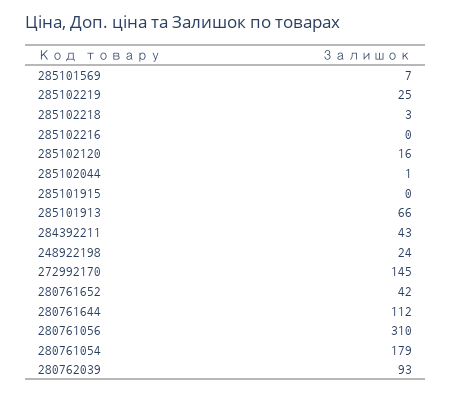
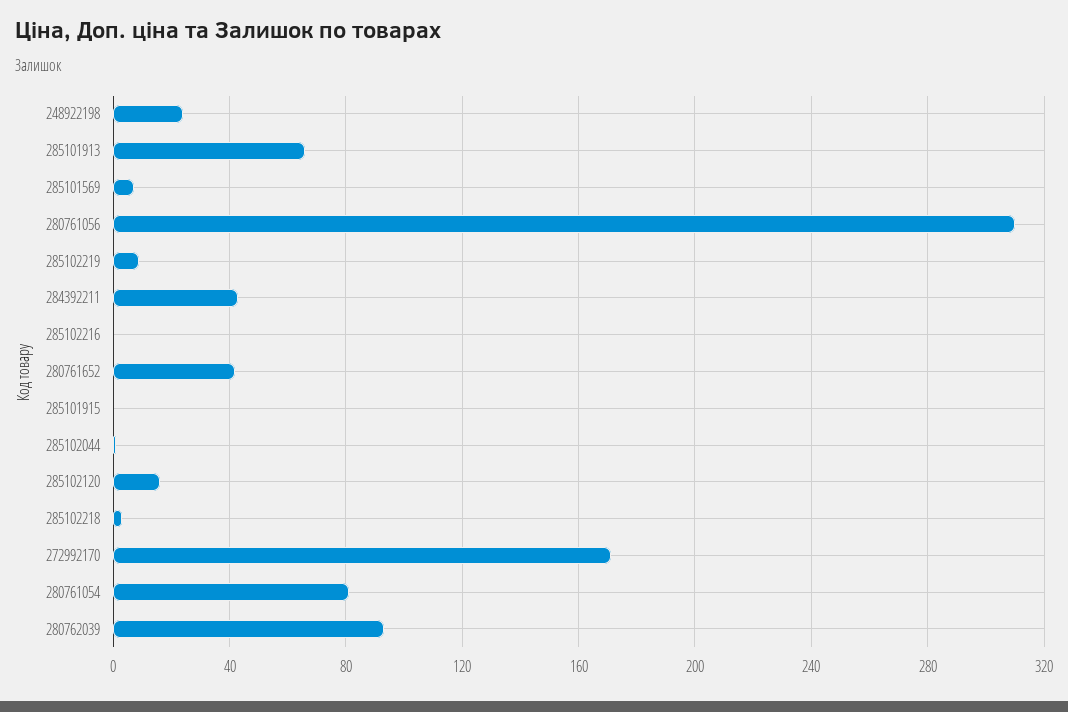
285102219: 25 -> 10
272992170: 145 -> 170
280761644: 112 -> none
280761054: 179 -> 80

